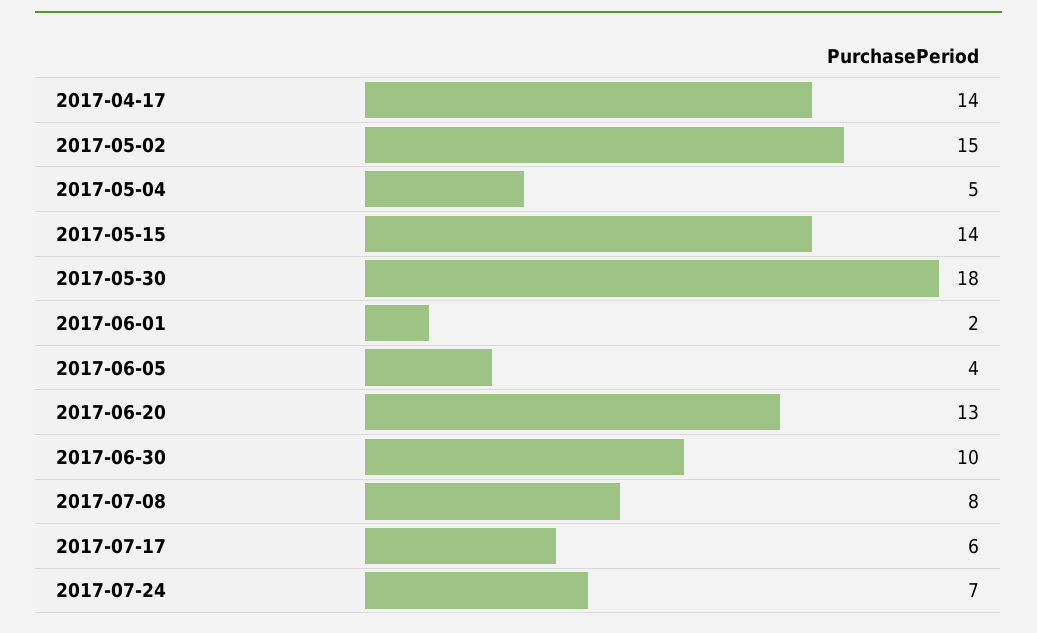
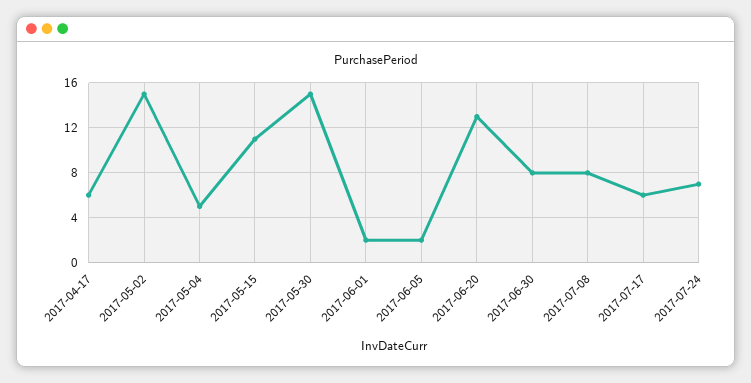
2017-04-17: 14 -> 6
2017-05-15: 14 -> 11
2017-05-30: 18 -> 15
2017-06-05: 4 -> 2
2017-06-30: 10 -> 8

